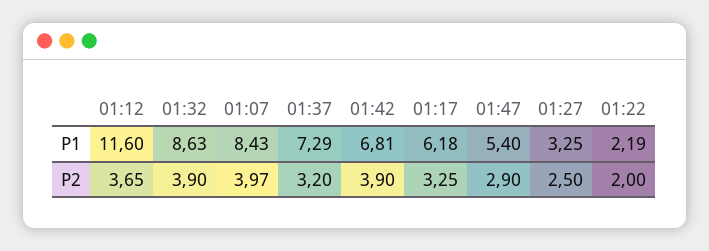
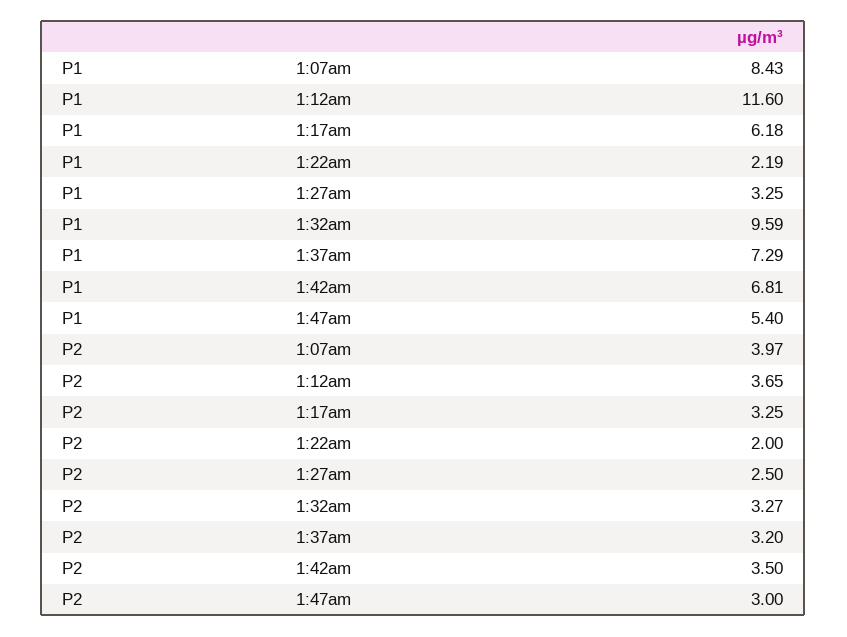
01:32, P1: 8.63 -> 9.59
01:32, P2: 3.9 -> 3.27
01:42, P2: 3.9 -> 3.5
01:47, P2: 2.9 -> 3

